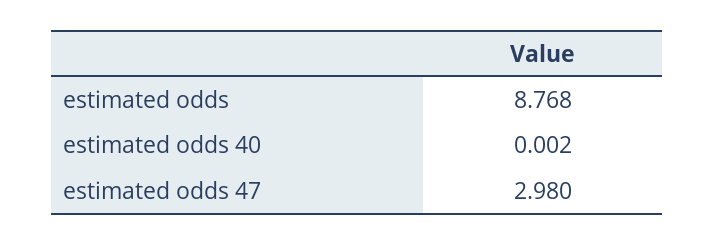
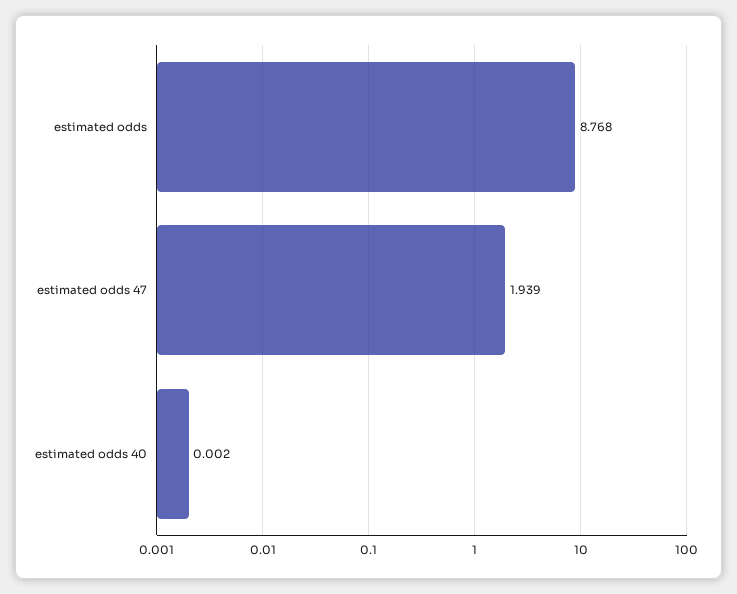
estimated odds 47: 2.98 -> 1.939

